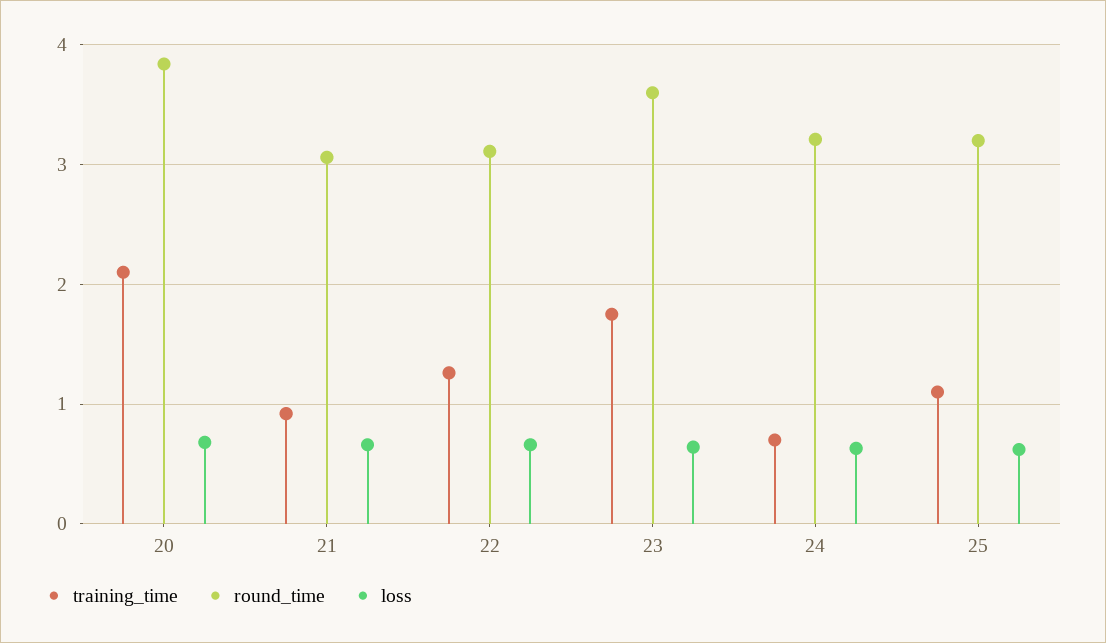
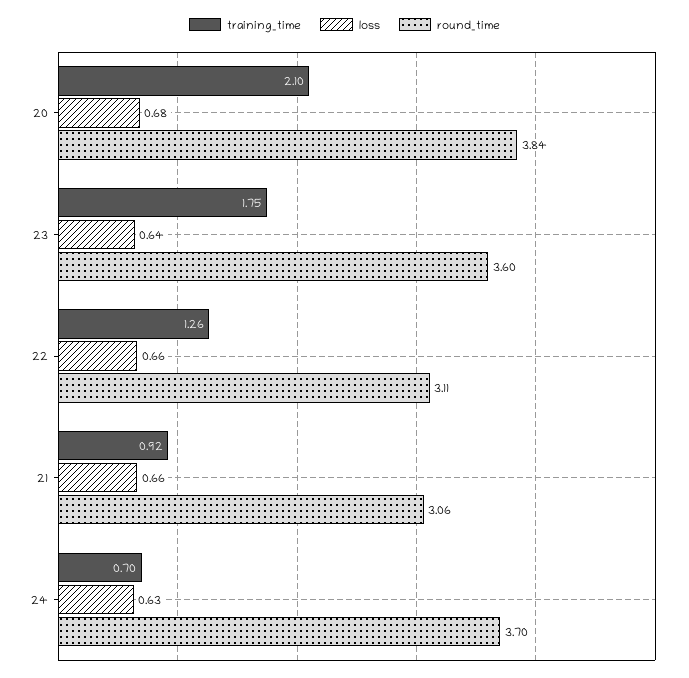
round_time, 24: 3.2 -> 3.7
training_time, 25: 1.1 -> none
round_time, 25: 3.2 -> none
loss, 25: 0.6 -> none

